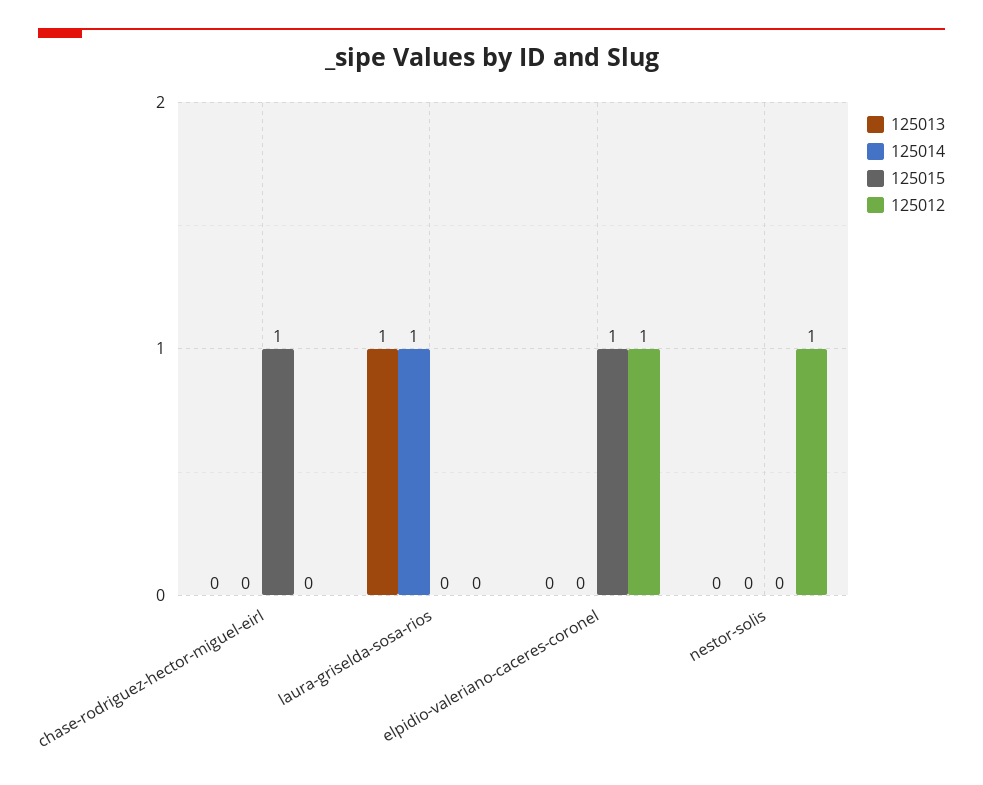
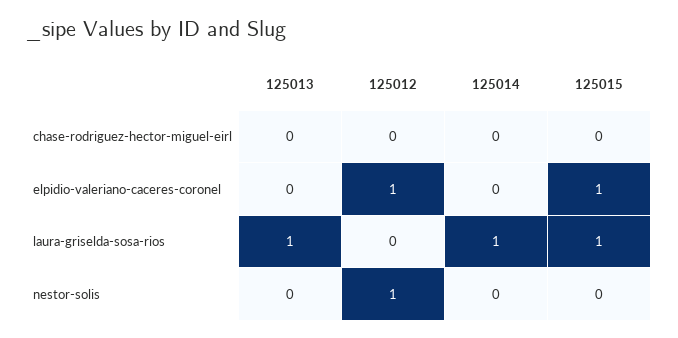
125015, chase-rodriguez-hector-miguel-eirl: 1 -> 0
125015, laura-griselda-sosa-rios: 0 -> 1

